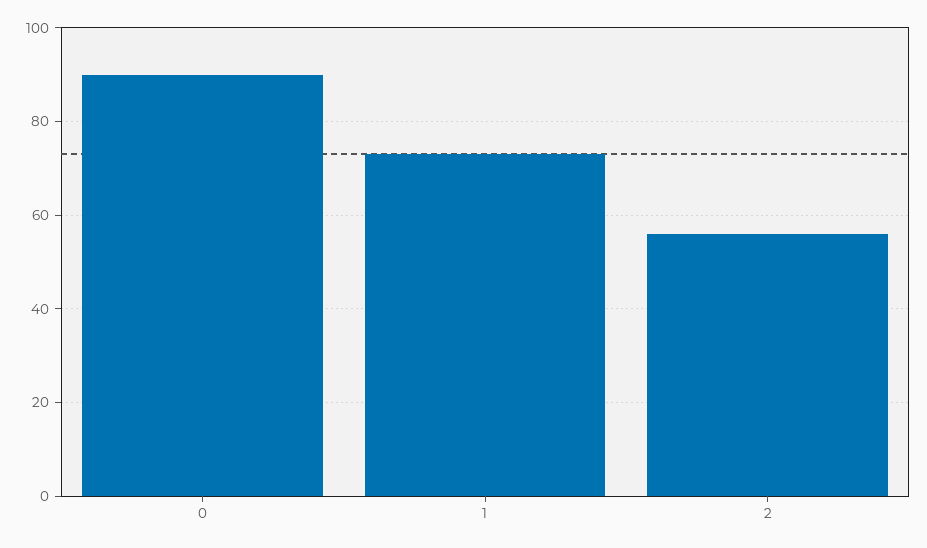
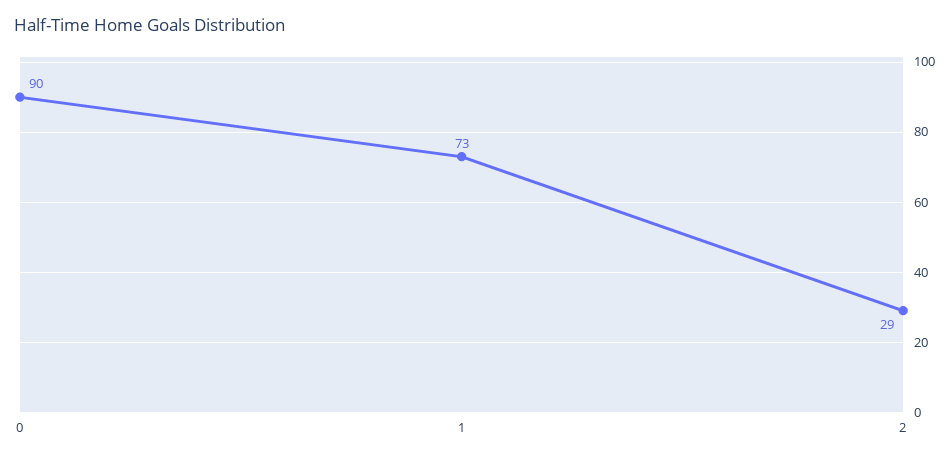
2: 55 -> 29

